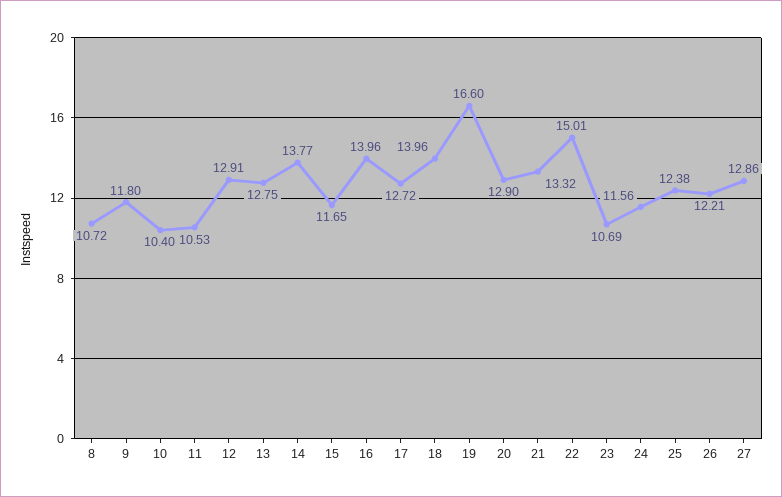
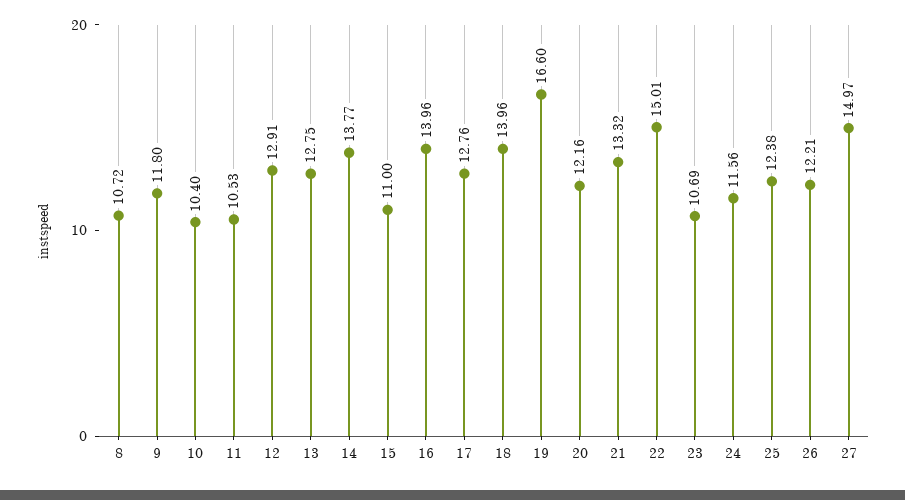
15: 11.65 -> 11
17: 12.72 -> 12.76
20: 12.9 -> 12.16
27: 12.86 -> 14.97

